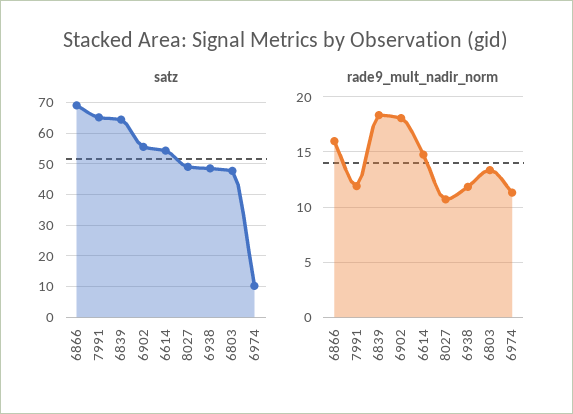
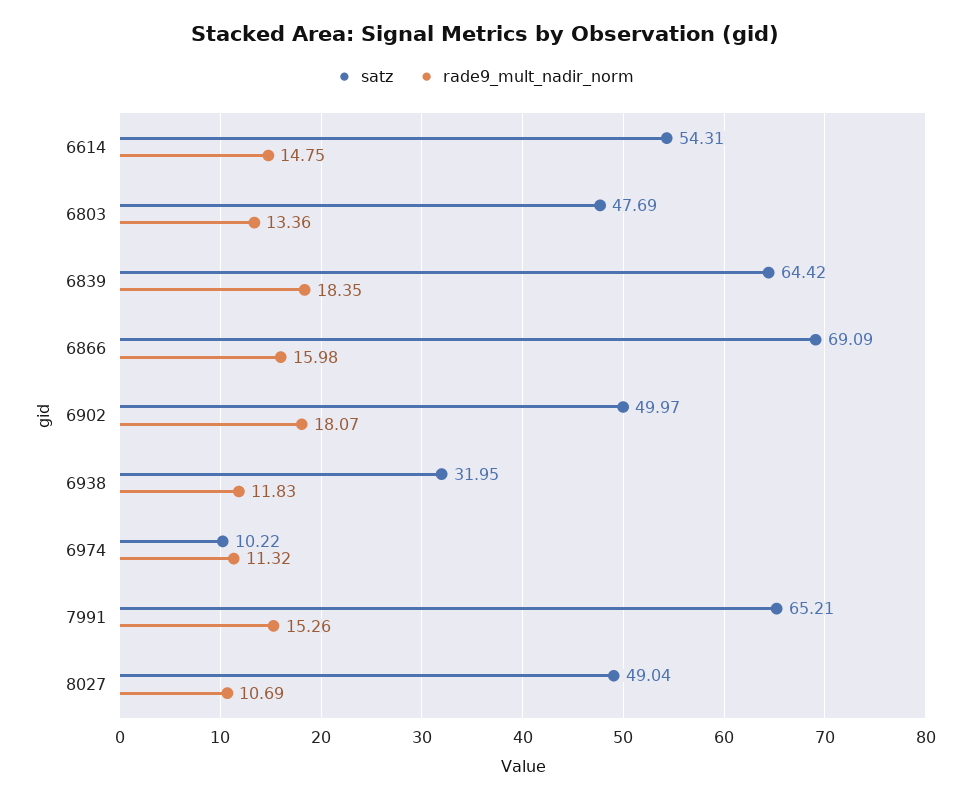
satz, 6902: 56 -> 49.97
satz, 6938: 48 -> 31.95
rade9_mult_nadir_norm, 7991: 12 -> 15.26

